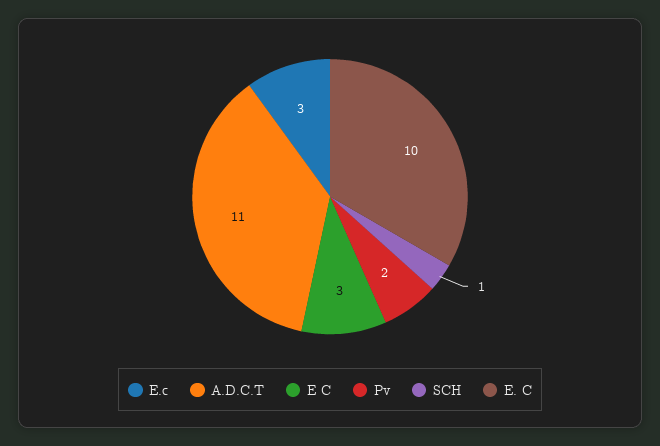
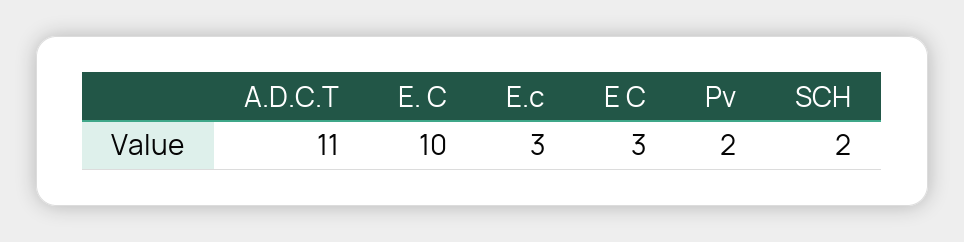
SCH: 1 -> 2

